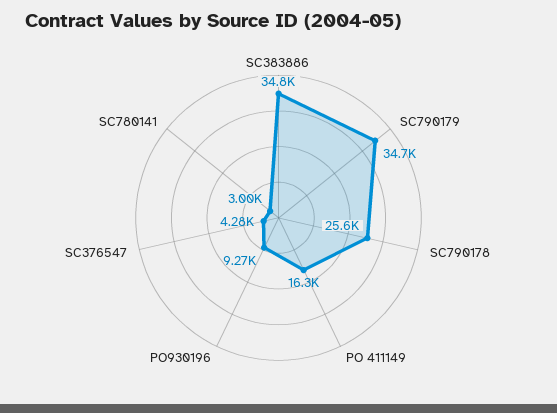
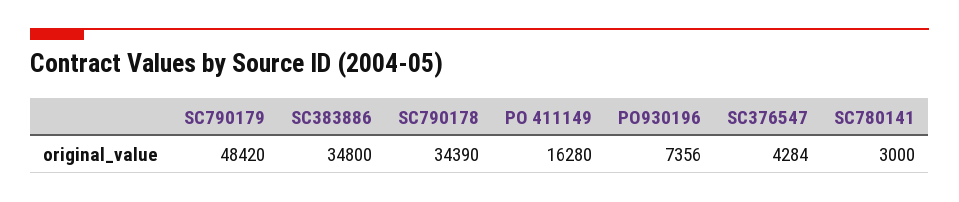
SC790179: 34700 -> 48420
SC790178: 25600 -> 34390
PO930196: 9270 -> 7356

